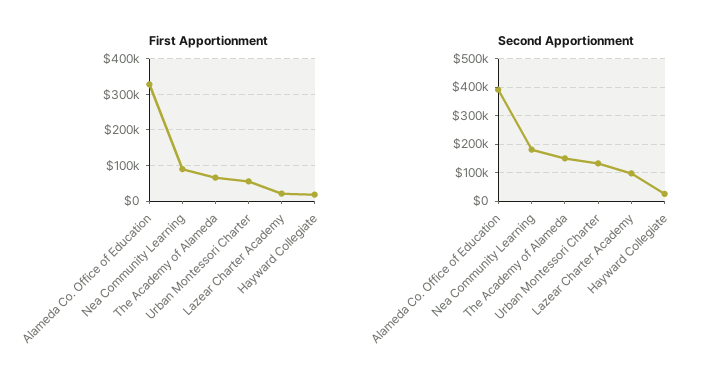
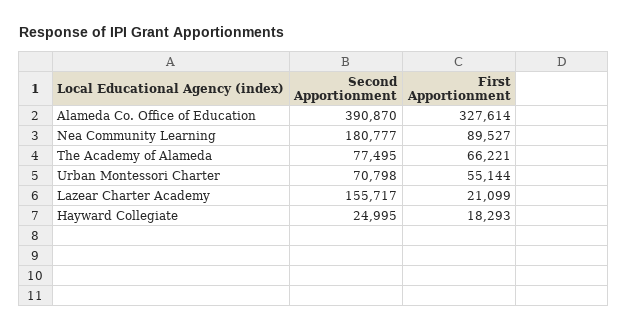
Second Apportionment, The Academy of Alameda: 150000 -> 77495
Second Apportionment, Urban Montessori Charter: 125000 -> 70798
Second Apportionment, Lazear Charter Academy: 100000 -> 155717

